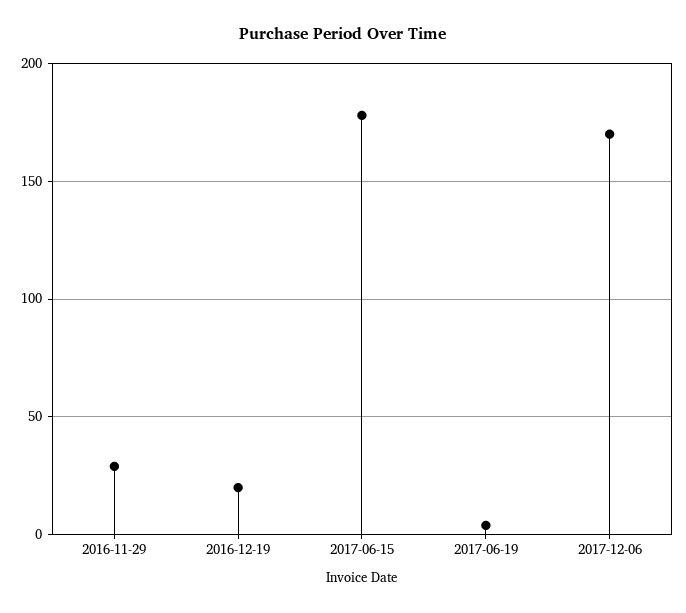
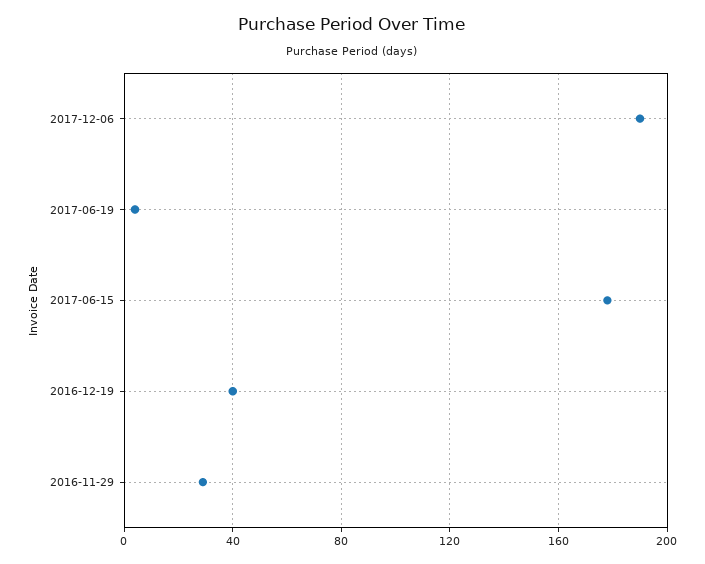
2016-12-19: 20 -> 40
2017-12-06: 170 -> 190

